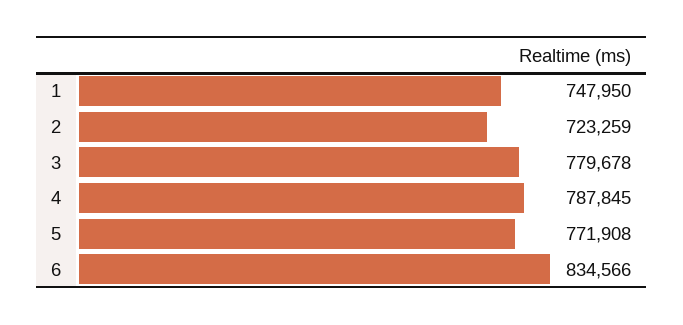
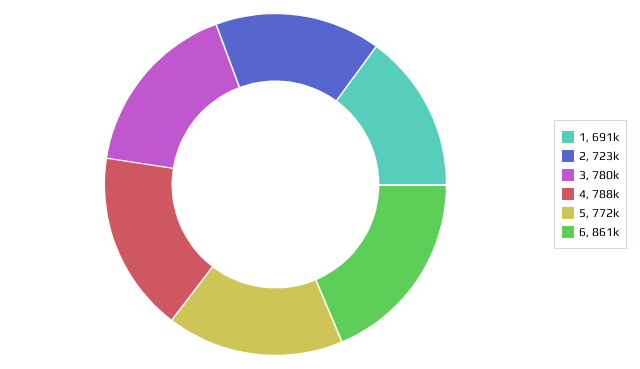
1: 747950 -> 691000
6: 834566 -> 861000

